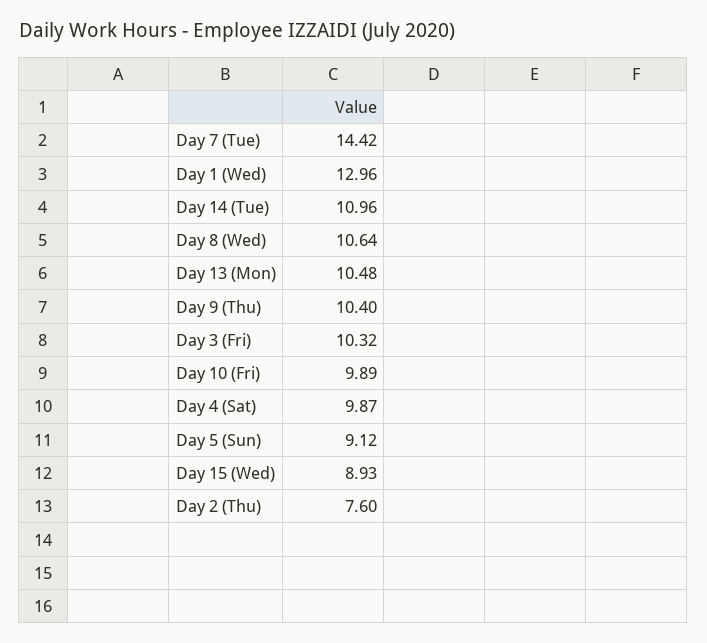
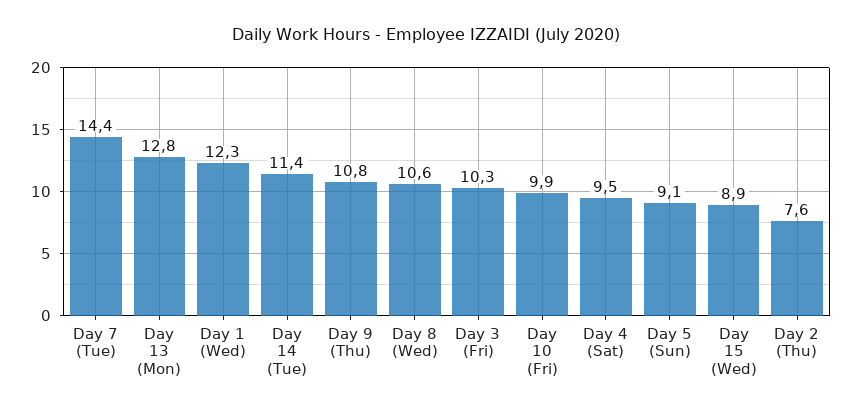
Day 1 (Wed): 12.96 -> 12.3
Day 14 (Tue): 10.96 -> 11.4
Day 13 (Mon): 10.48 -> 12.8
Day 9 (Thu): 10.4 -> 10.8
Day 4 (Sat): 9.87 -> 9.5

